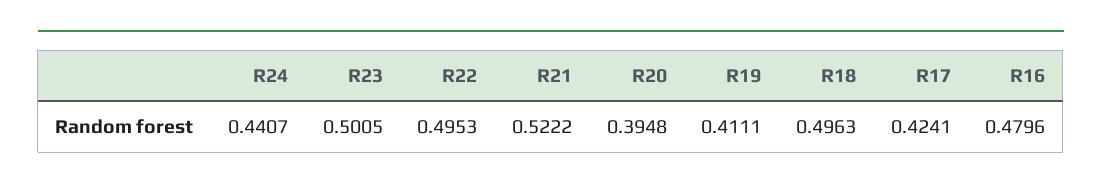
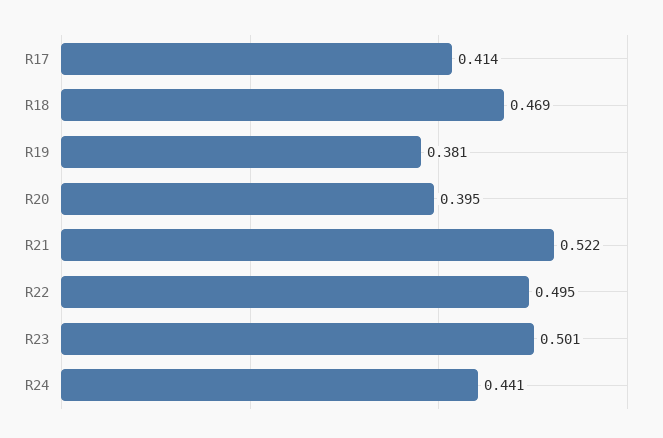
R19: 0.4111 -> 0.381
R18: 0.4963 -> 0.469
R17: 0.4241 -> 0.414
R16: 0.4796 -> none

